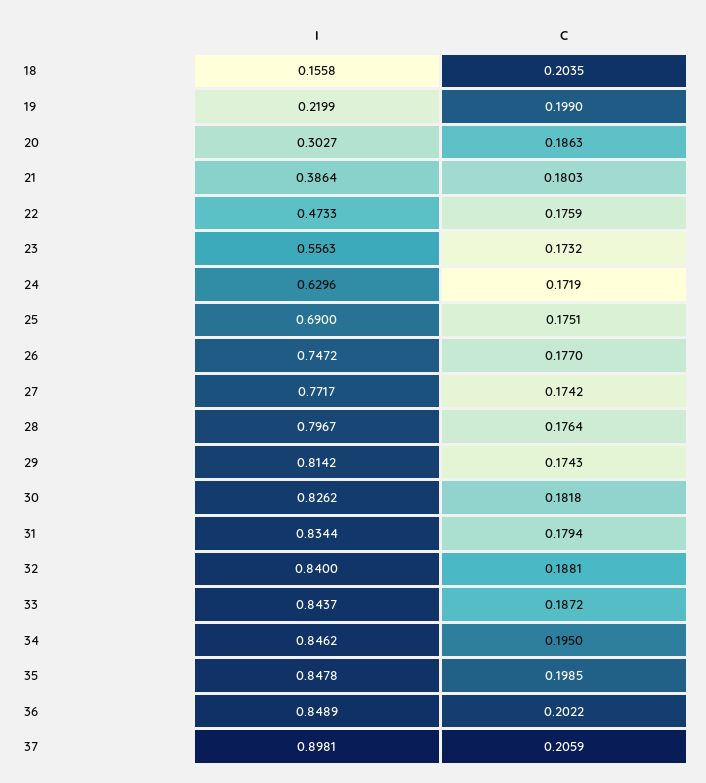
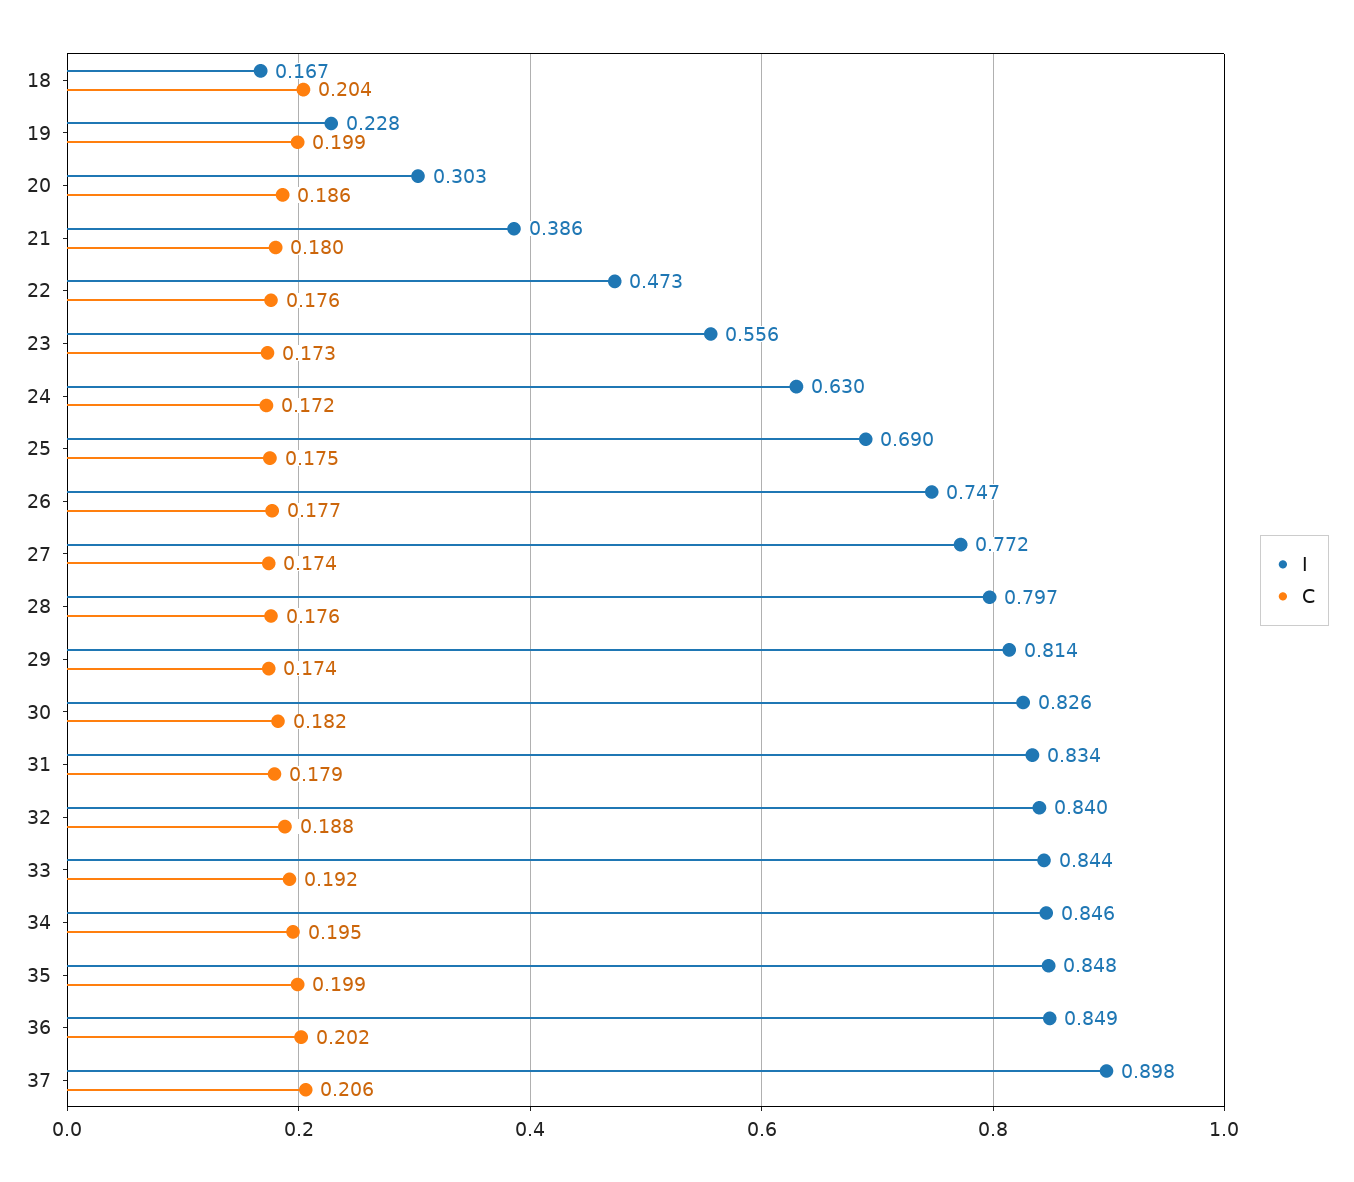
I, 18: 0.1558 -> 0.167
I, 19: 0.2199 -> 0.228
C, 33: 0.1872 -> 0.192

